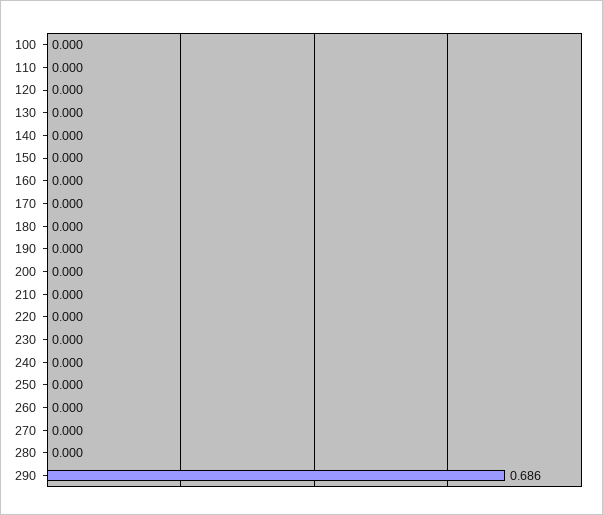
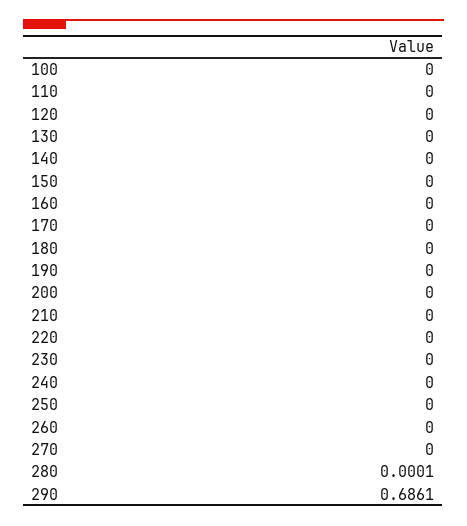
280: 0 -> 0.0001
290: 0.686 -> 0.6861

